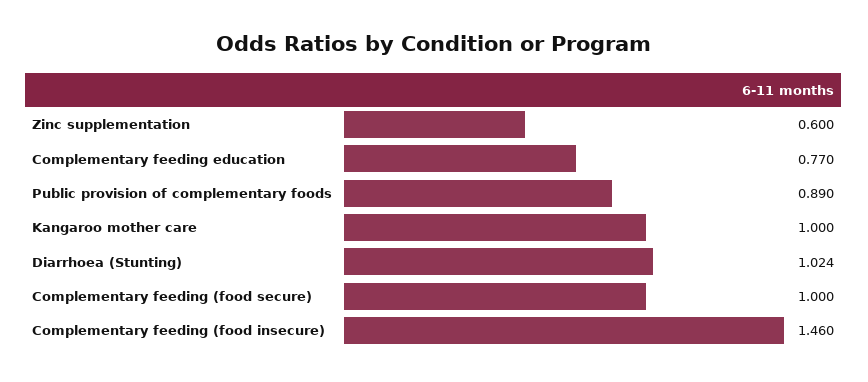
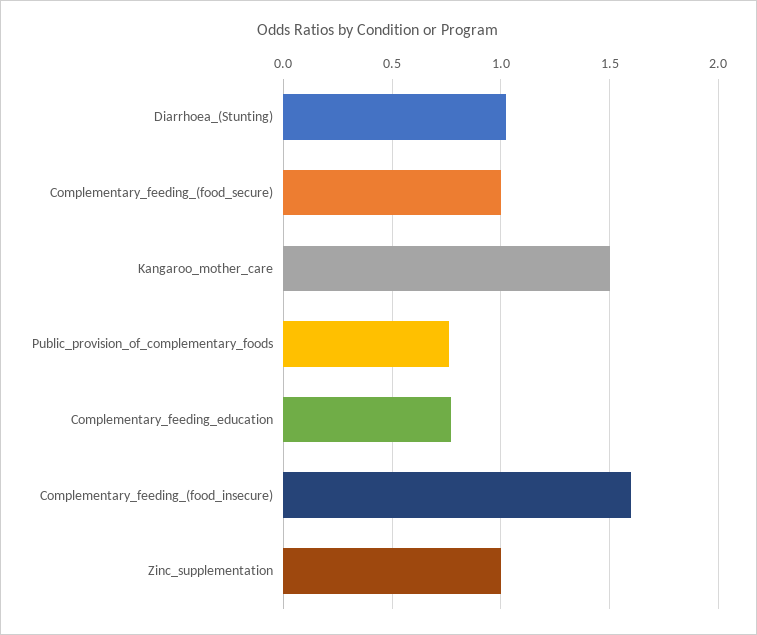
Zinc supplementation: 0.6 -> 1
Public provision of complementary foods: 0.89 -> 0.75
Kangaroo mother care: 1 -> 1.5
Complementary feeding (food insecure): 1.46 -> 1.6

